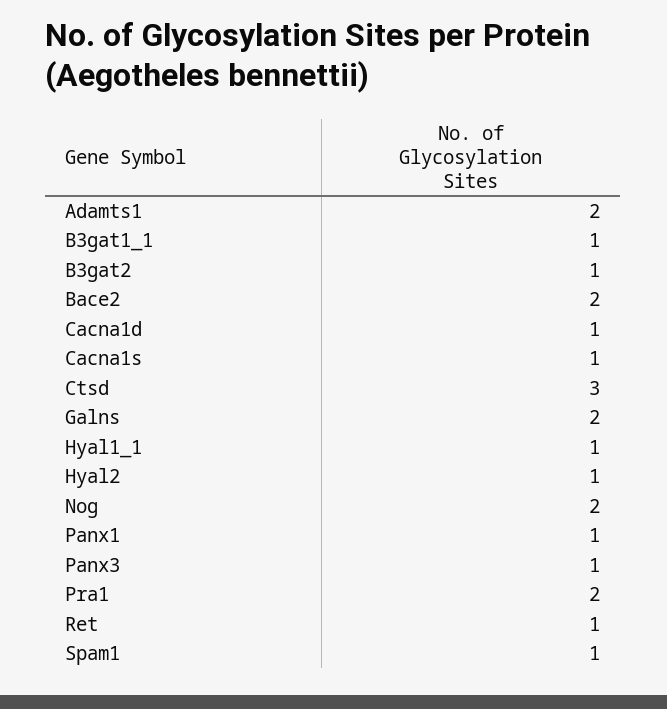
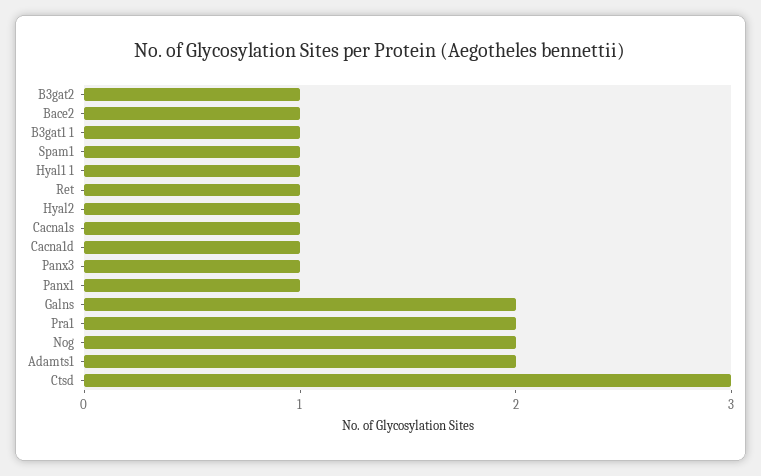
Bace2: 2 -> 1

